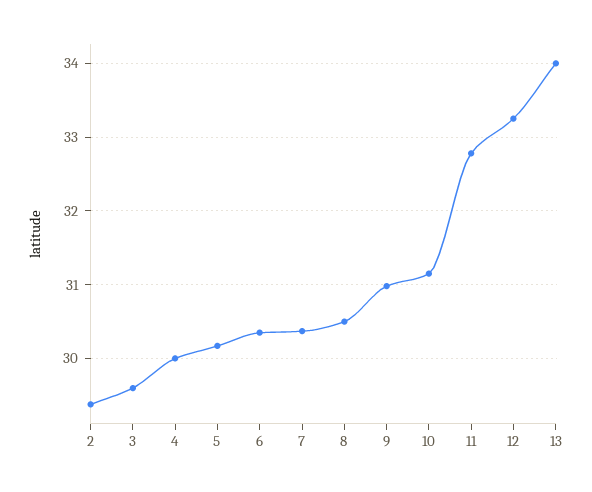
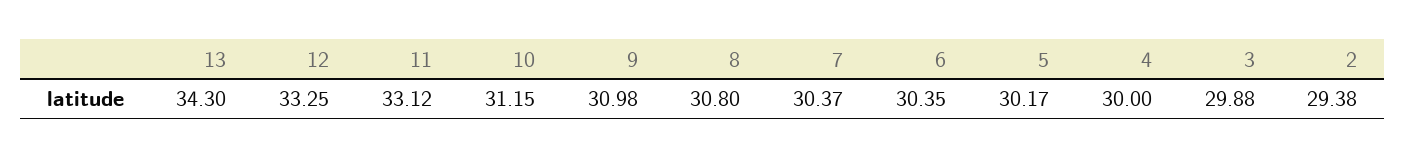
3: 29.6 -> 29.88
8: 30.5 -> 30.8
11: 32.8 -> 33.12
13: 34 -> 34.3

